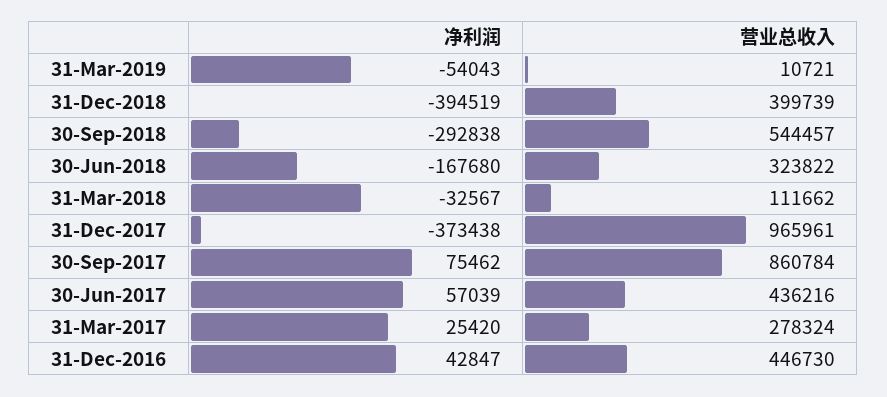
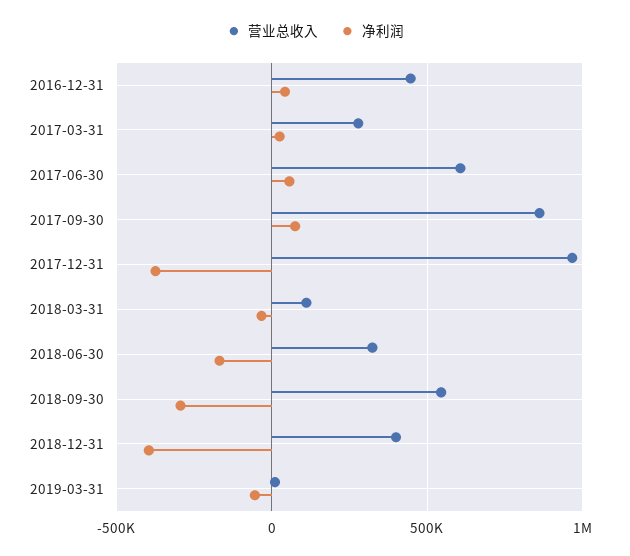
营业总收入, 30-Jun-2017: 436216 -> 600000

